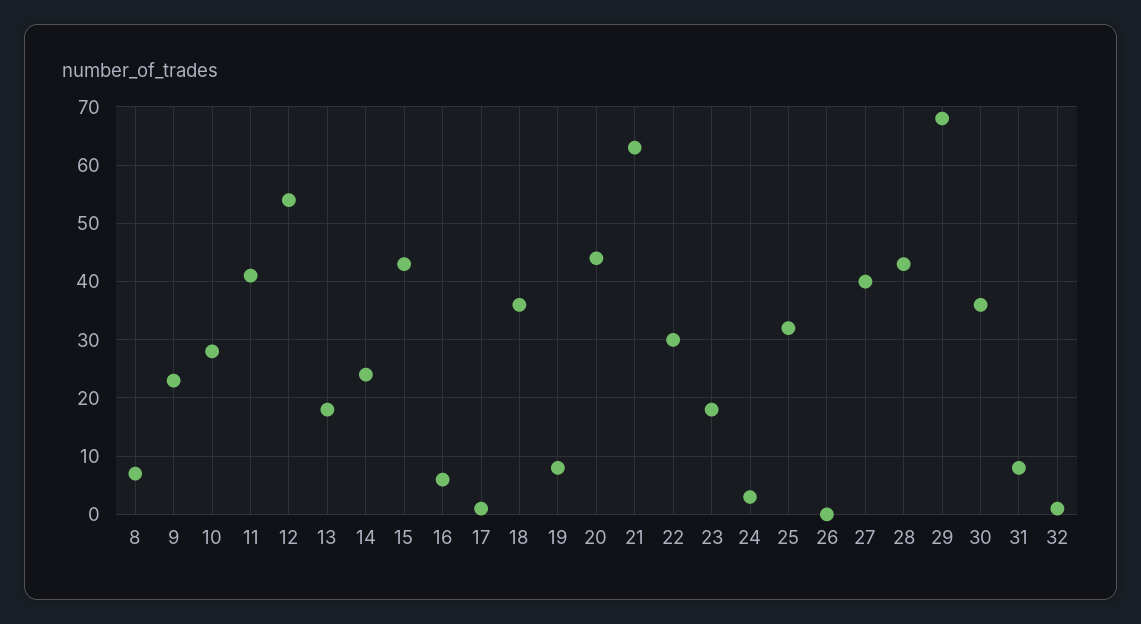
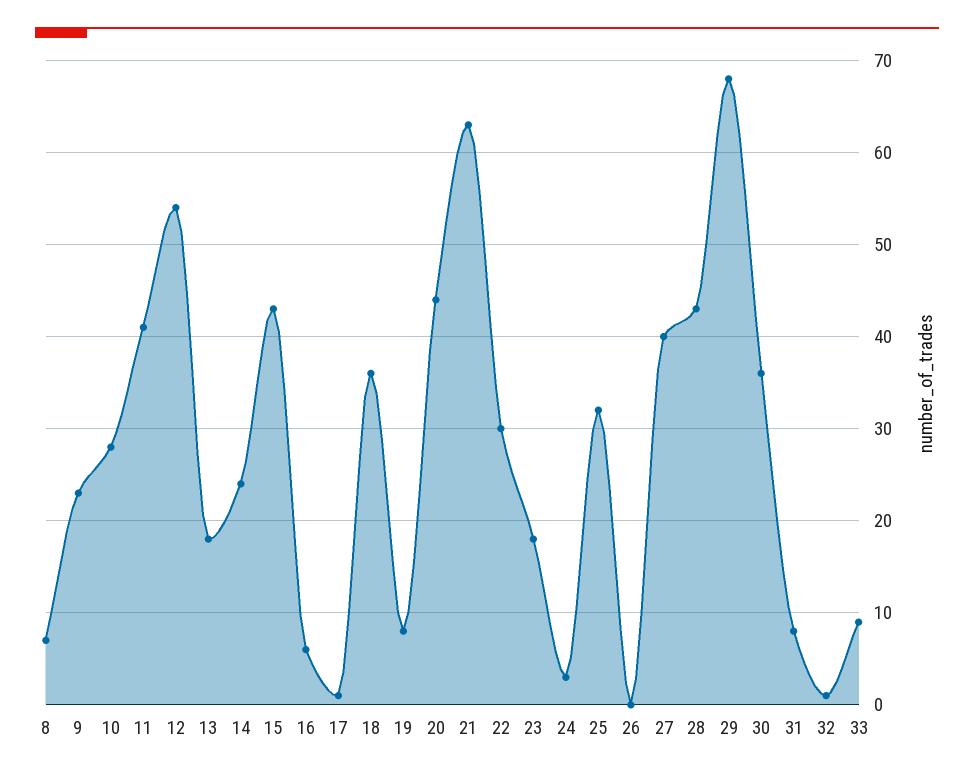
33: none -> 9

